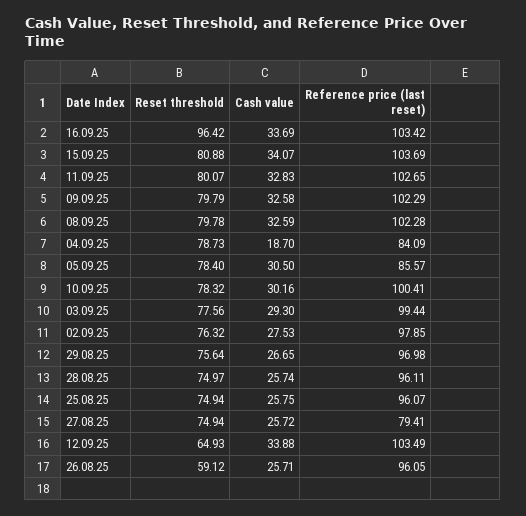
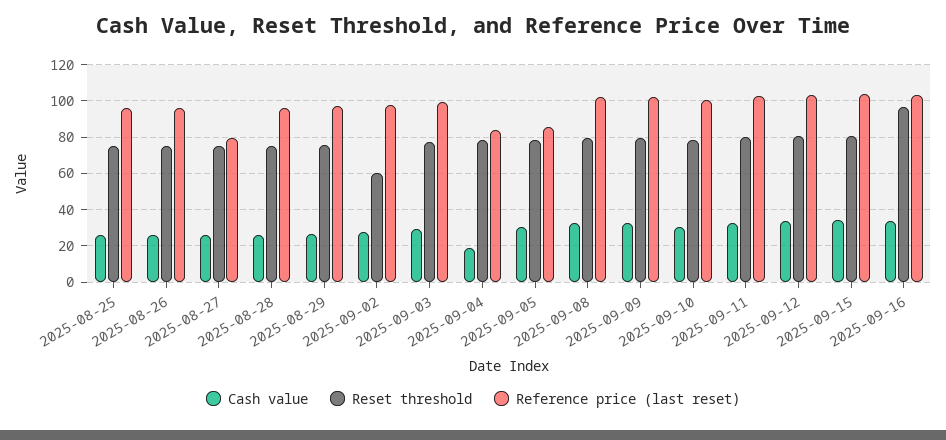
Reset threshold, 02.09.25: 76.32 -> 60
Reset threshold, 12.09.25: 64.93 -> 80
Reset threshold, 26.08.25: 59.12 -> 75

